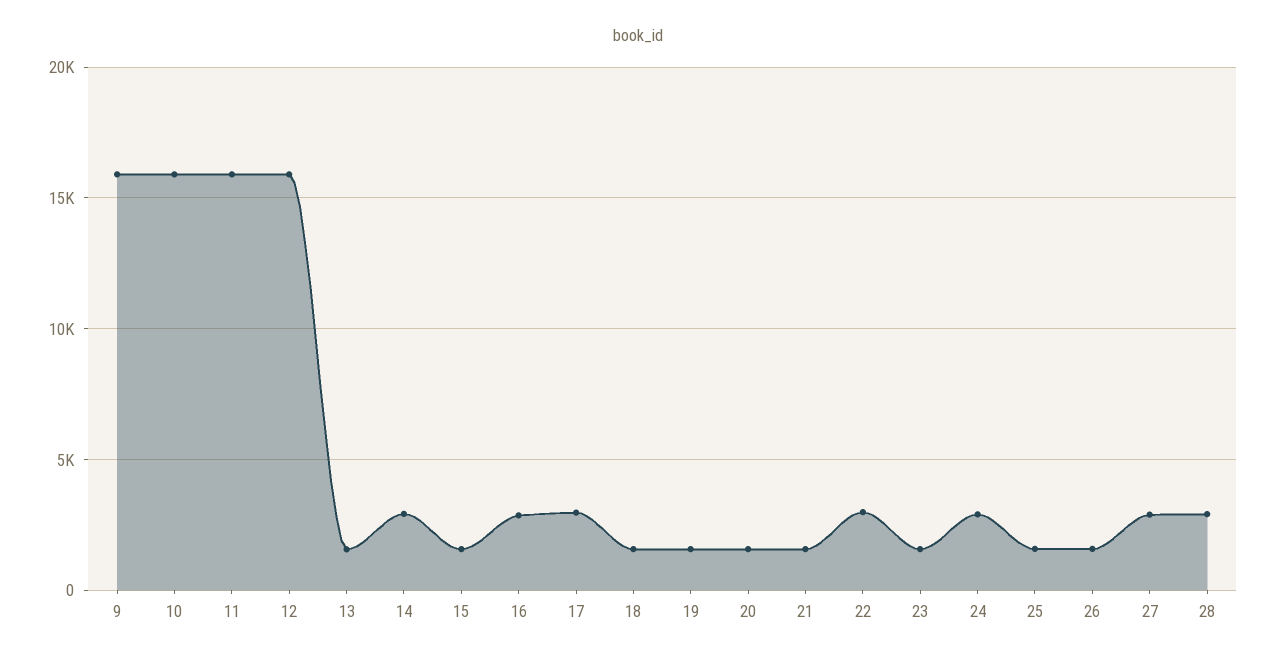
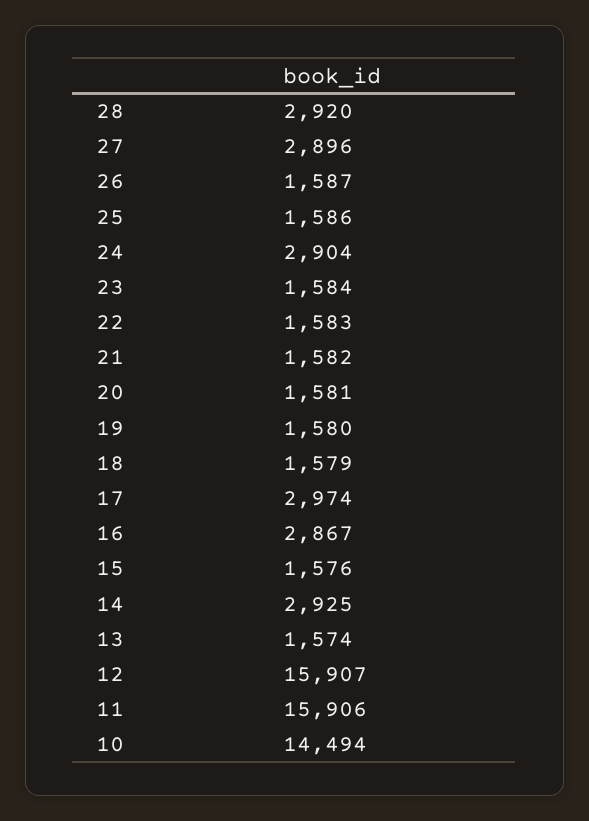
9: 16000 -> none
10: 16000 -> 14494
22: 3000 -> 1583

